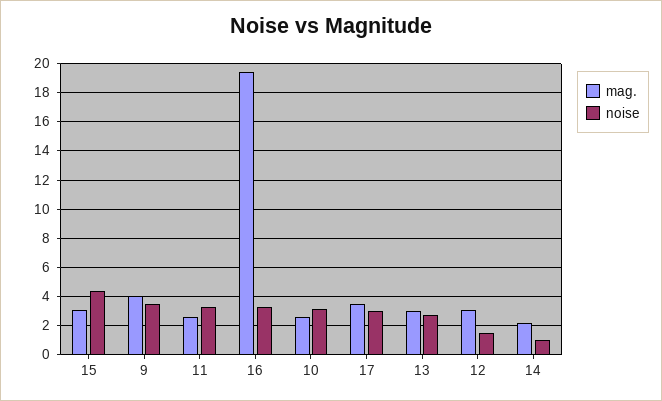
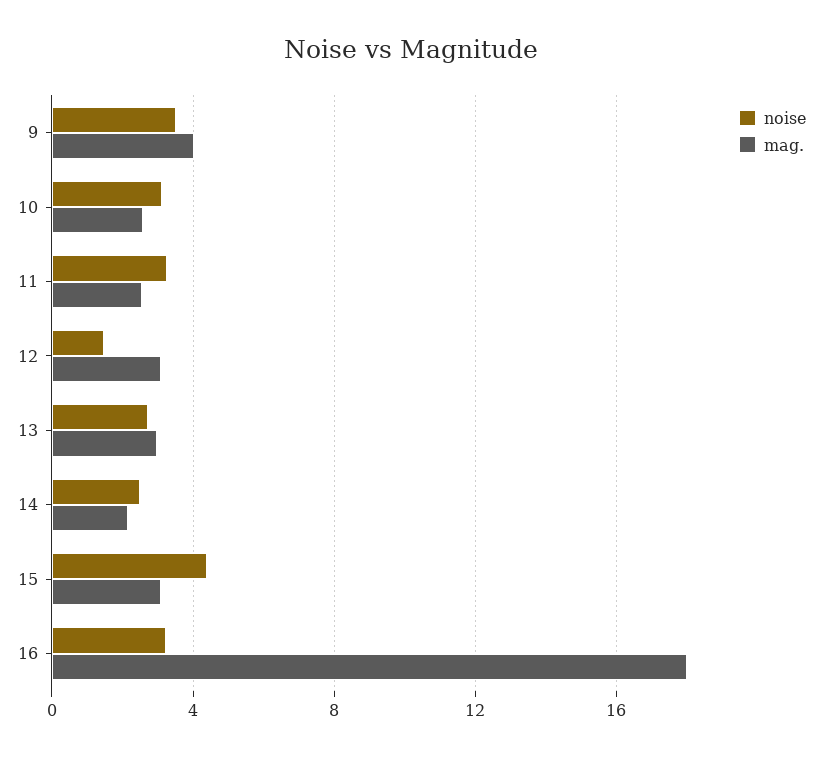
mag., 16: 19.5 -> 18
mag., 17: 3.5 -> none
noise, 17: 3 -> none
noise, 14: 1 -> 2.5

